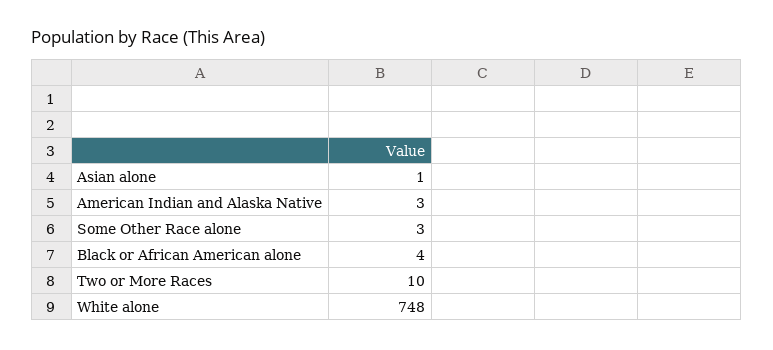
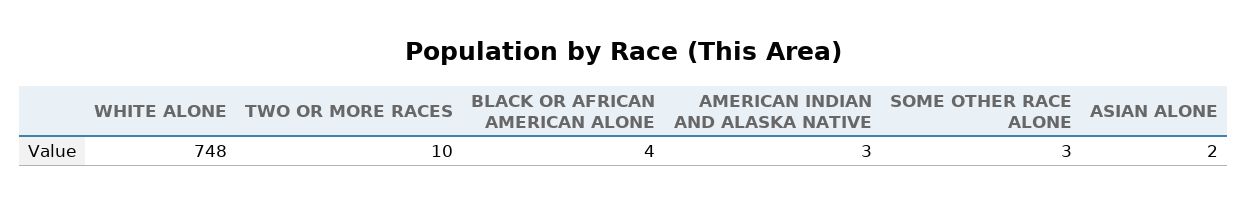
Asian alone: 1 -> 2

